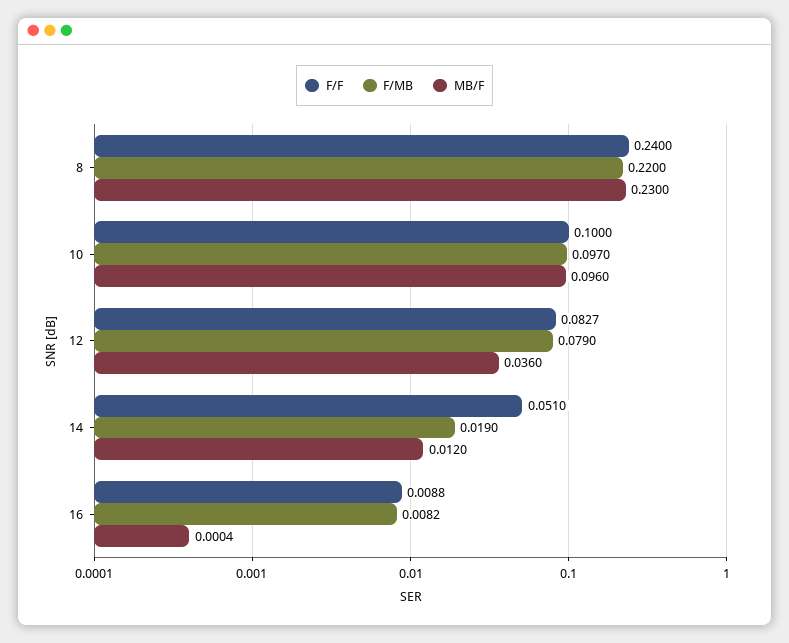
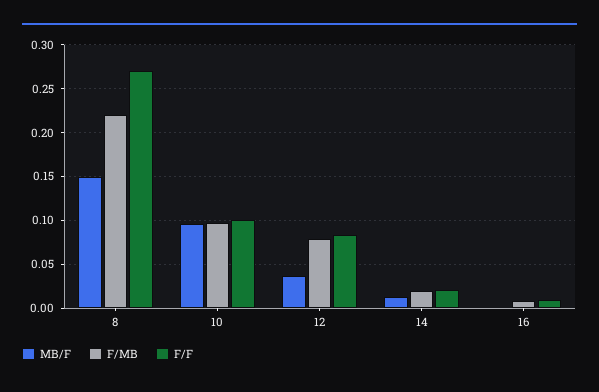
F/F, 8: 0.24 -> 0.27
MB/F, 8: 0.23 -> 0.15
F/F, 14: 0.051 -> 0.02

